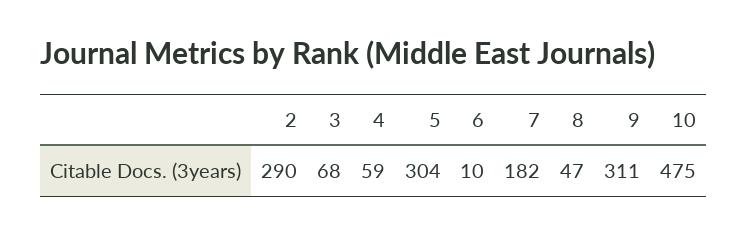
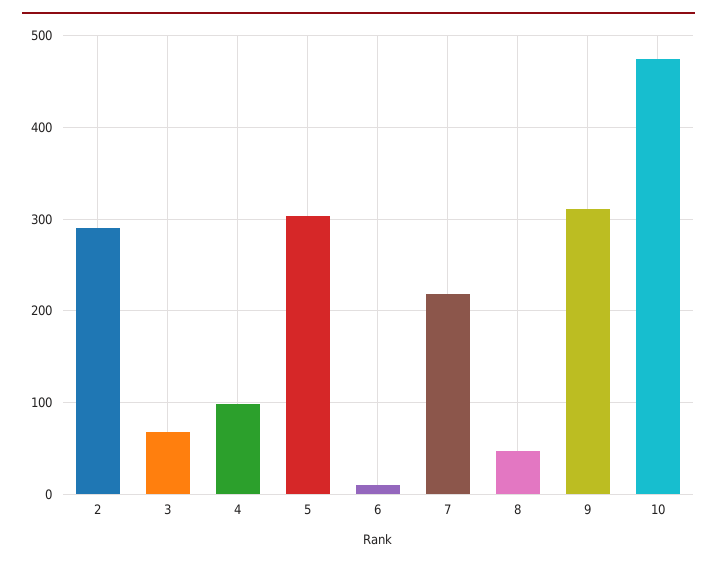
4: 59 -> 100
7: 182 -> 220

